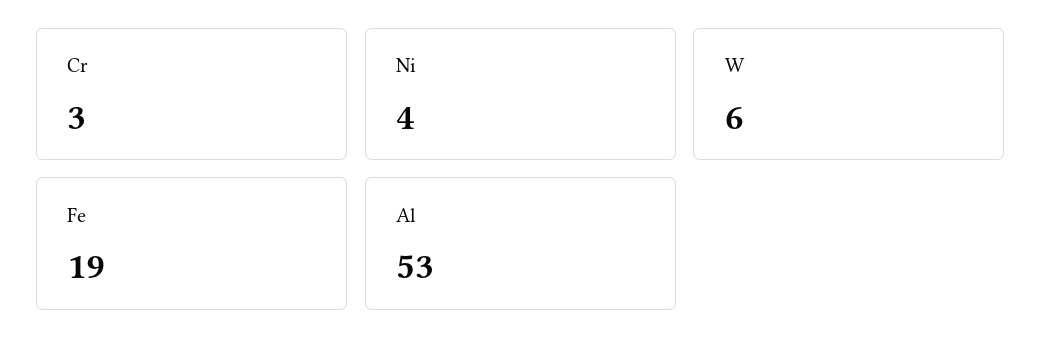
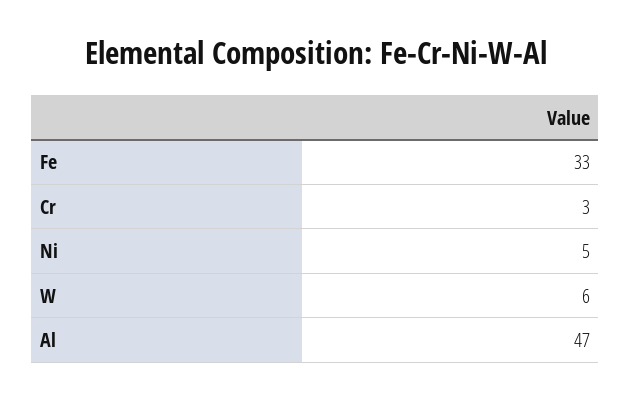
Ni: 4 -> 5
Fe: 19 -> 33
Al: 53 -> 47

